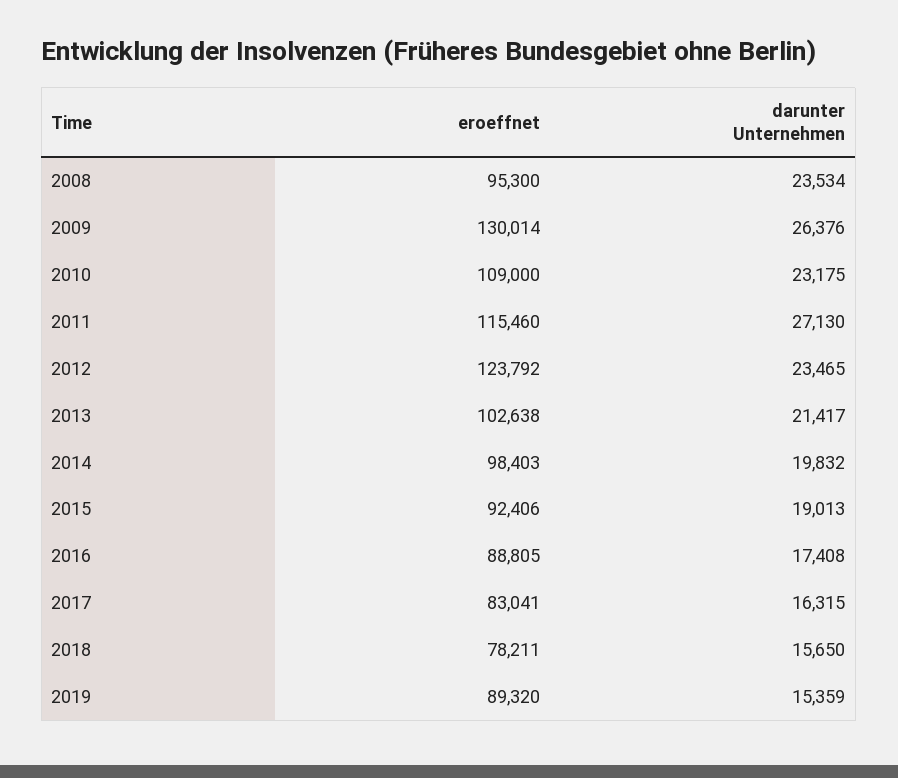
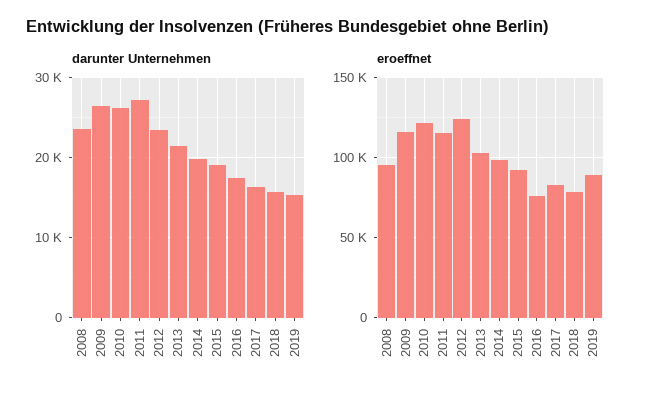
eroeffnet, 2009: 130014 -> 115000
eroeffnet, 2010: 109000 -> 120000
darunter Unternehmen, 2010: 23175 -> 26000
eroeffnet, 2016: 88805 -> 75000

